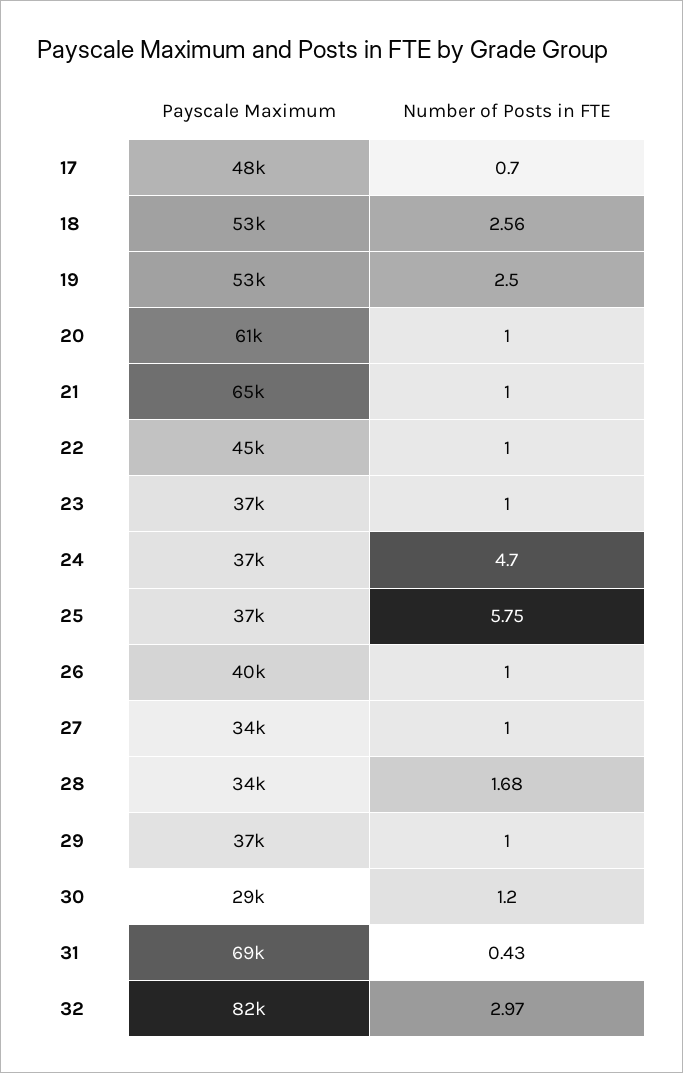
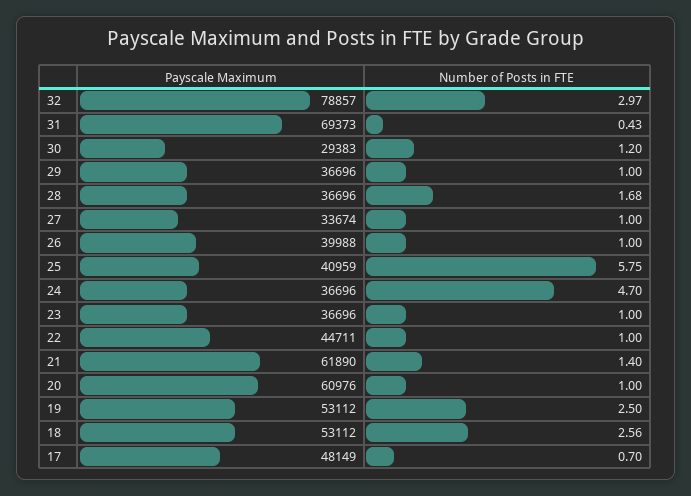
Payscale Maximum, 21: 65000 -> 61890
Number of Posts in FTE, 21: 1 -> 1.4
Payscale Maximum, 25: 37000 -> 40959
Payscale Maximum, 28: 34000 -> 36696
Payscale Maximum, 32: 82000 -> 78857

